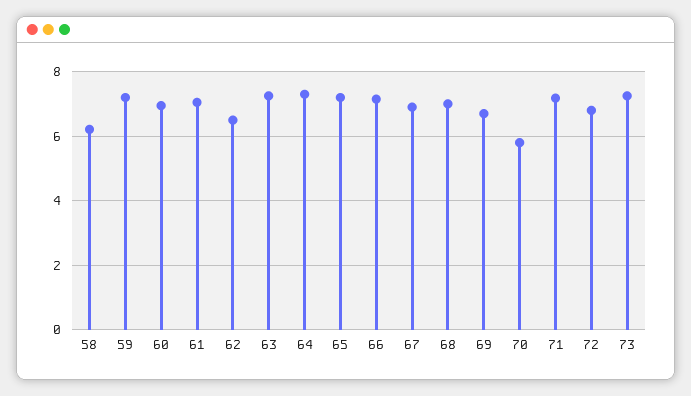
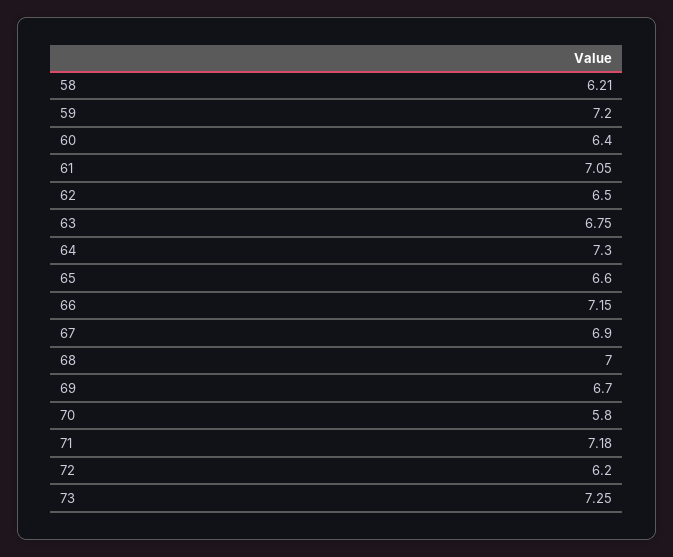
60: 7 -> 6.4
63: 7.2 -> 6.75
65: 7.2 -> 6.6
72: 6.8 -> 6.2

